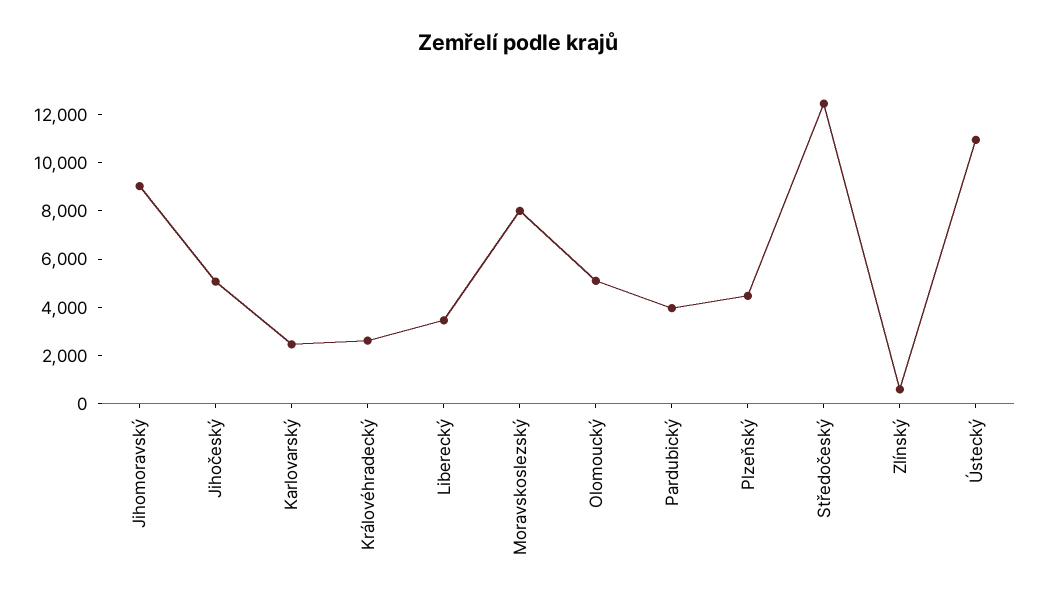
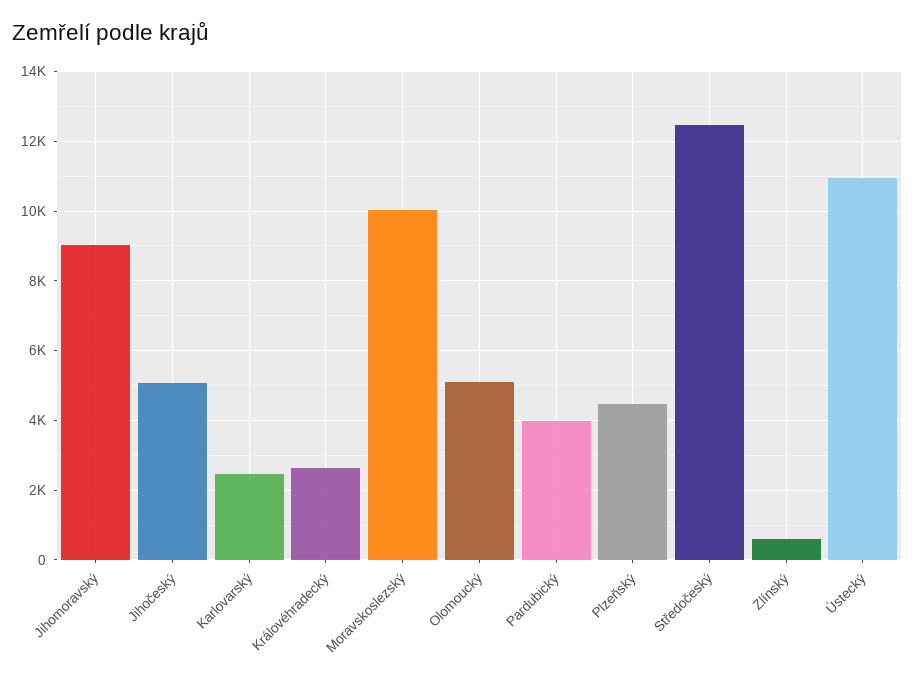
Liberecký: 3500 -> none
Moravskoslezský: 8000 -> 10000

